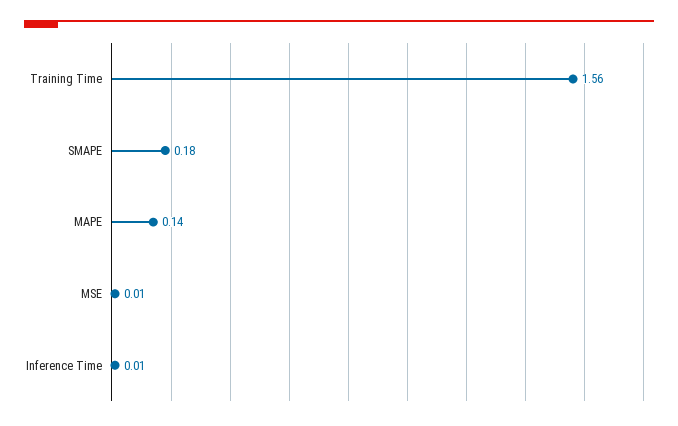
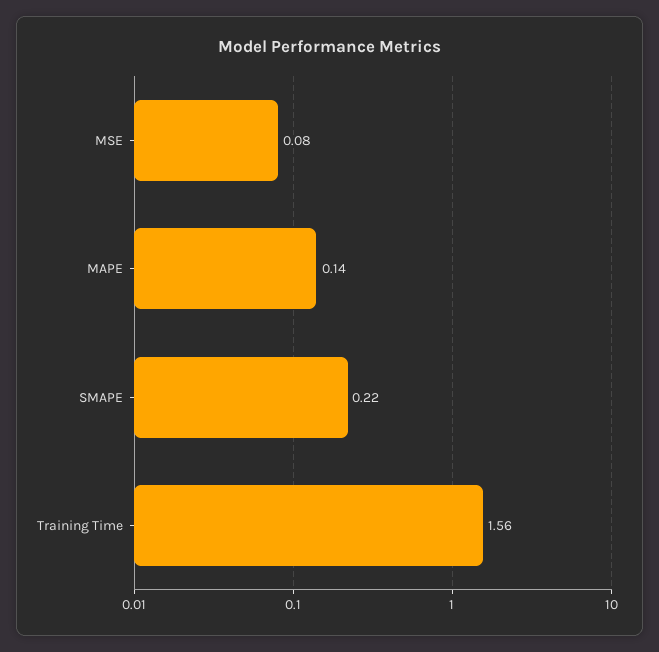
SMAPE: 0.18 -> 0.22
MSE: 0.01 -> 0.08
Inference Time: 0.01 -> none

